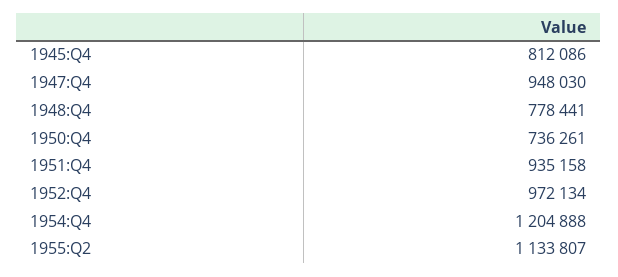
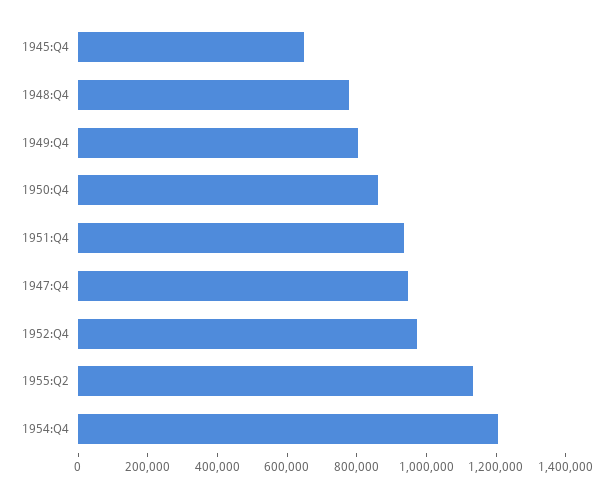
1945:Q4: 812086 -> 650000
1950:Q4: 736261 -> 850000
1949:Q4: none -> 800000

